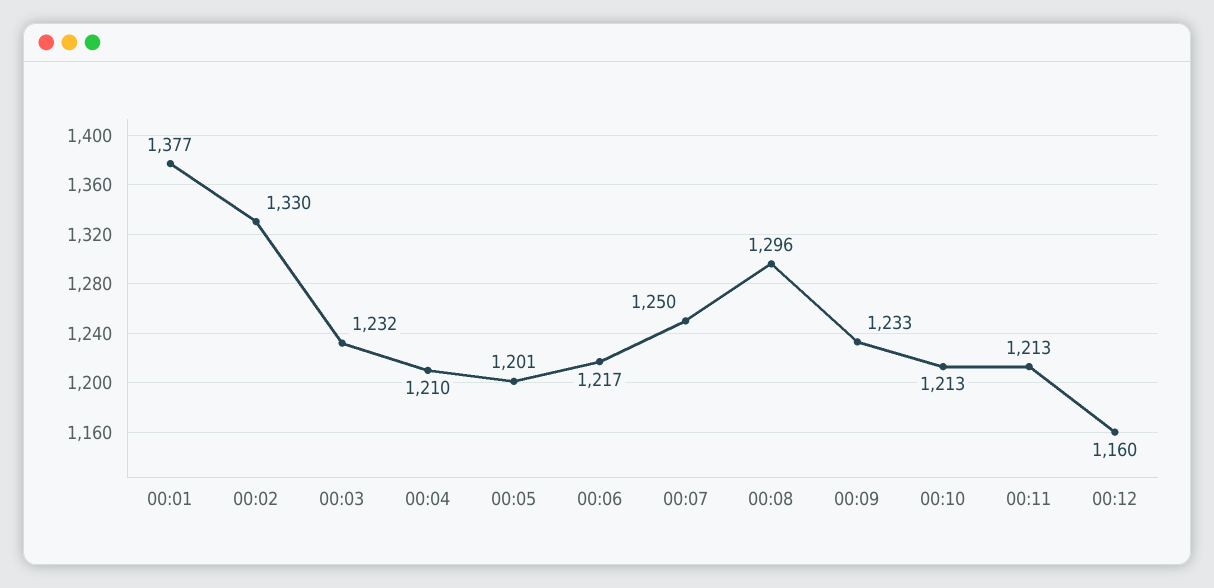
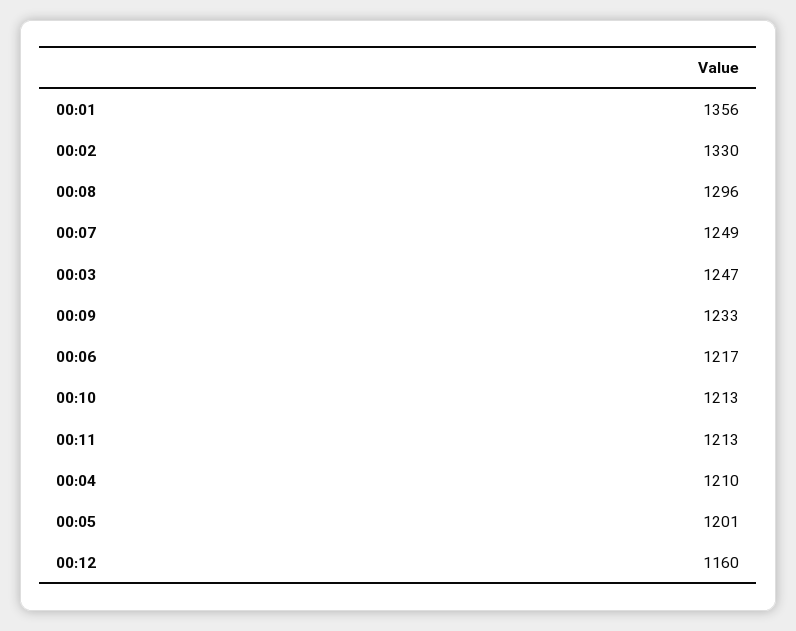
00:01: 1377 -> 1356
00:03: 1232 -> 1247
00:07: 1250 -> 1249

